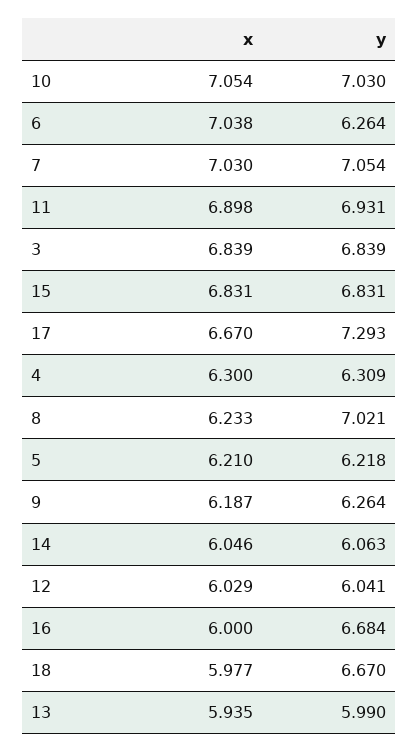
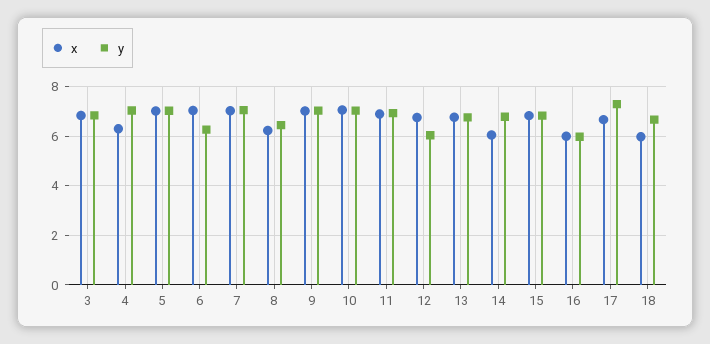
y, 4: 6.309 -> 7
y, 8: 7.021 -> 6.5
x, 5: 6.21 -> 7
y, 5: 6.218 -> 7
x, 9: 6.187 -> 7
y, 9: 6.264 -> 7
y, 14: 6.063 -> 6.75
x, 12: 6.029 -> 6.75
y, 16: 6.684 -> 6
x, 13: 5.935 -> 6.75
y, 13: 5.99 -> 6.75

